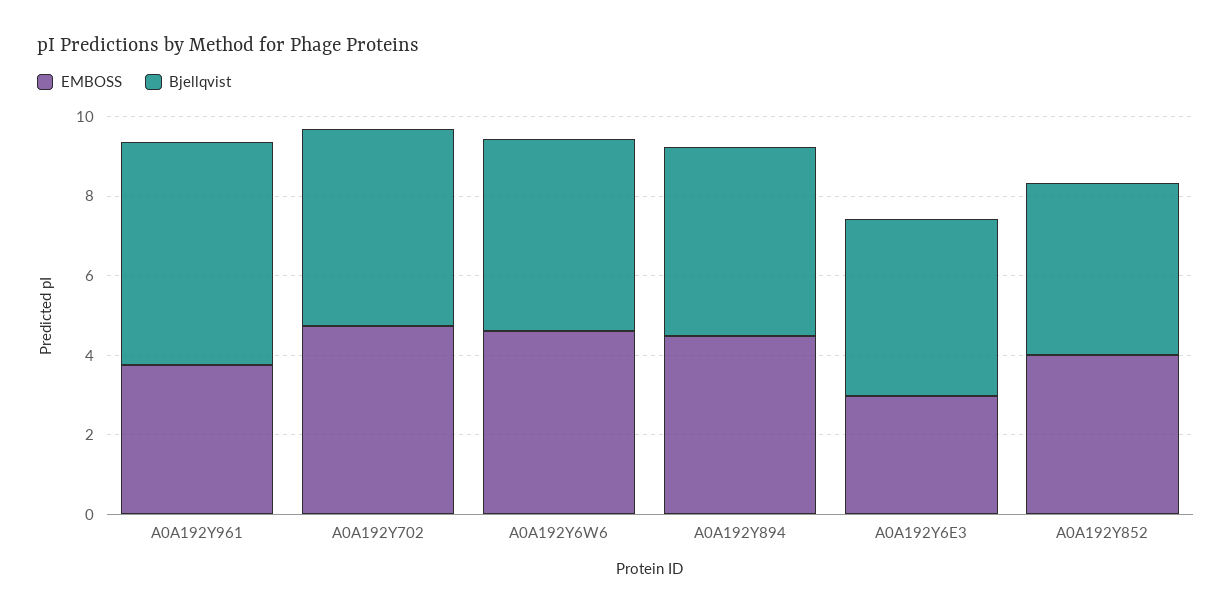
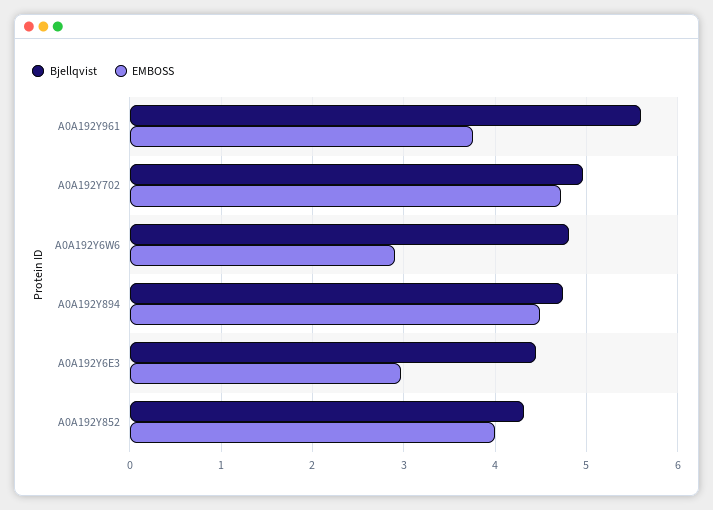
EMBOSS, A0A192Y6W6: 4.5 -> 2.9

